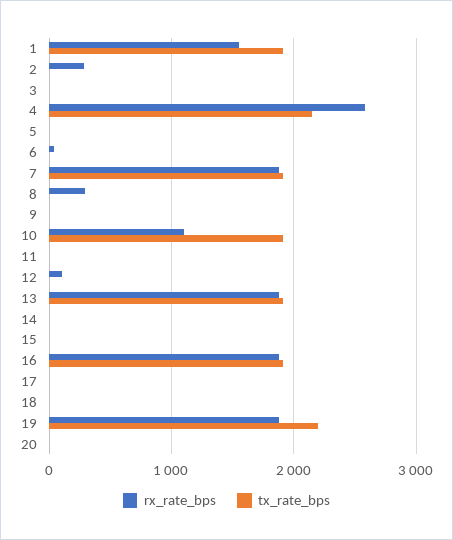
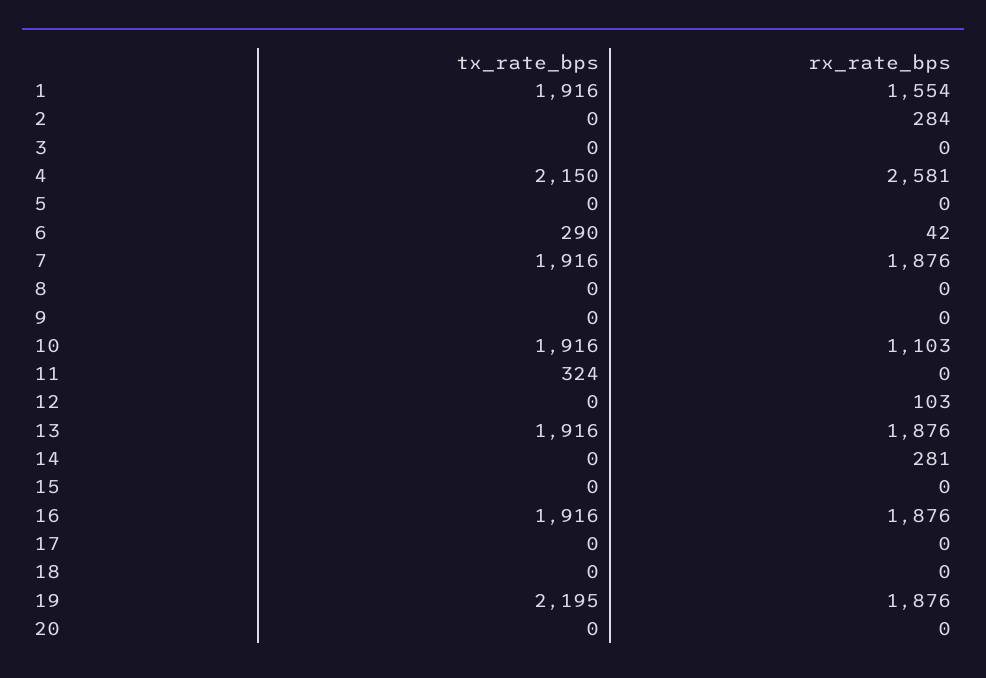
tx_rate_bps, 6: 0 -> 290
rx_rate_bps, 8: 300 -> 0
tx_rate_bps, 11: 0 -> 324
rx_rate_bps, 14: 0 -> 281

